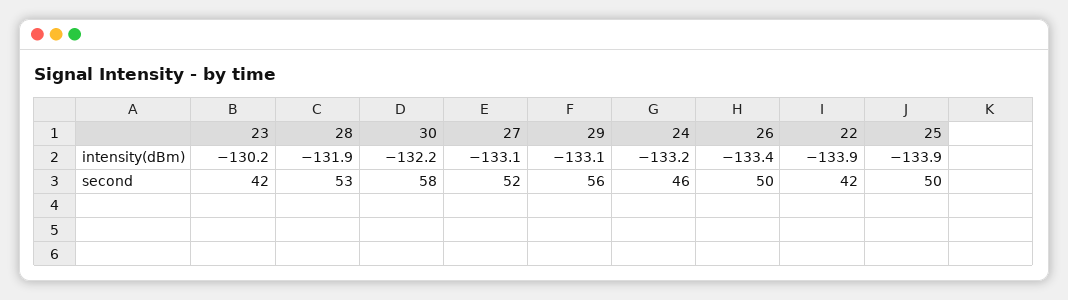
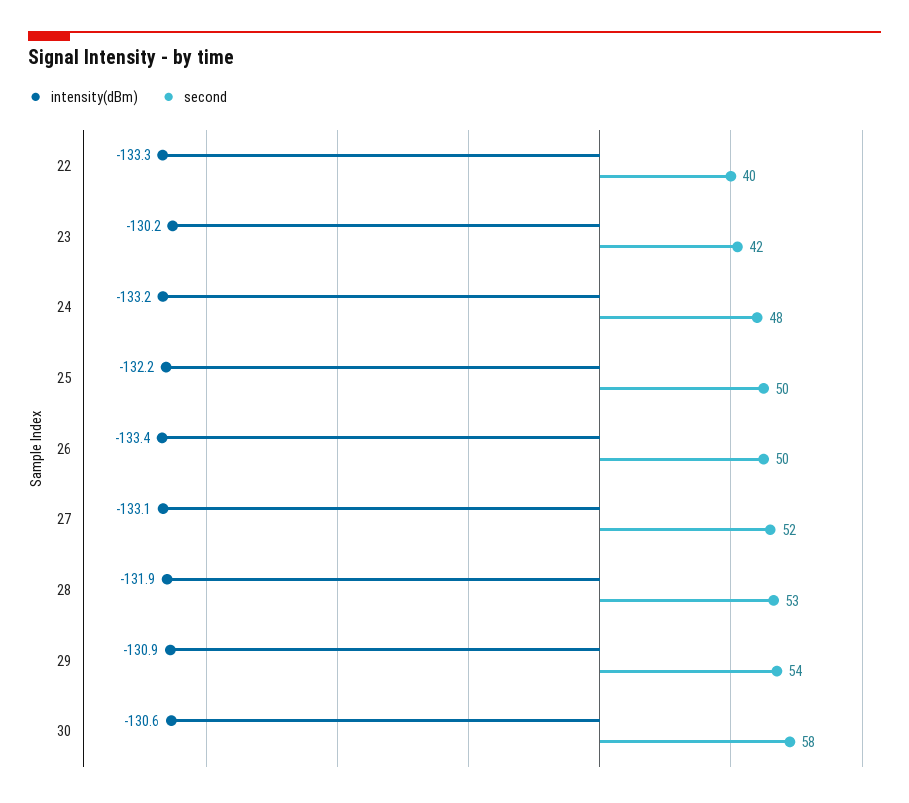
intensity(dBm), 30: -132.2 -> -130.6
intensity(dBm), 29: -133.1 -> -130.9
intensity(dBm), 22: -133.9 -> -133.3
intensity(dBm), 25: -133.9 -> -132.2
second, 29: 56 -> 54
second, 24: 46 -> 48
second, 22: 42 -> 40

